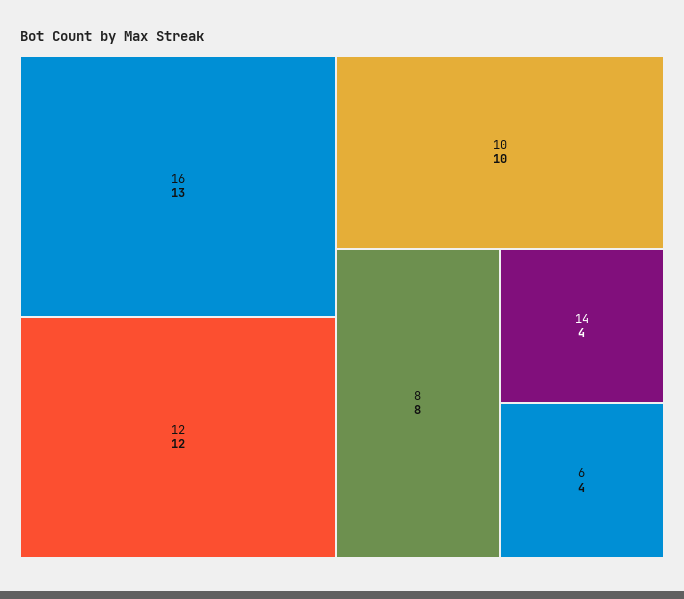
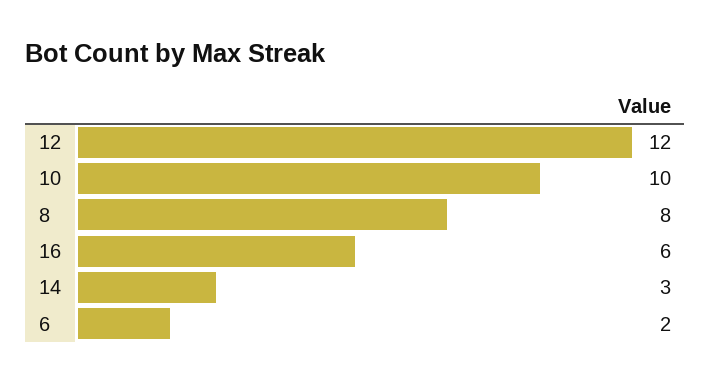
16: 13 -> 6
14: 4 -> 3
6: 4 -> 2

